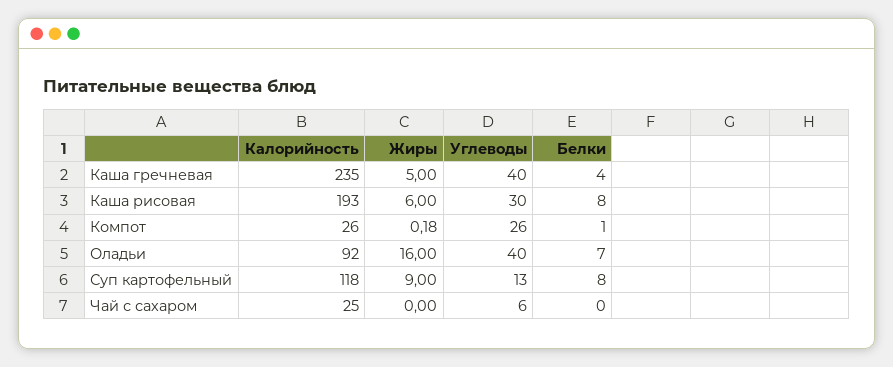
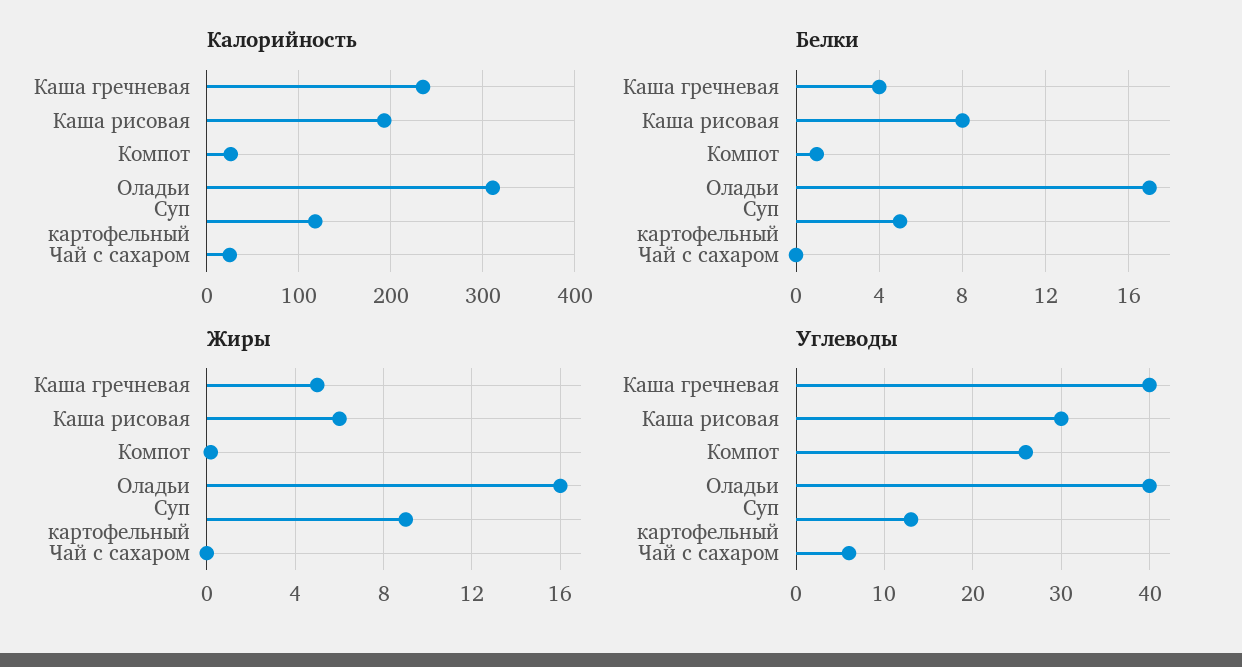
Калорийность, Оладьи: 92 -> 310
Белки, Оладьи: 7 -> 17
Белки, Суп картофельный: 8 -> 5

